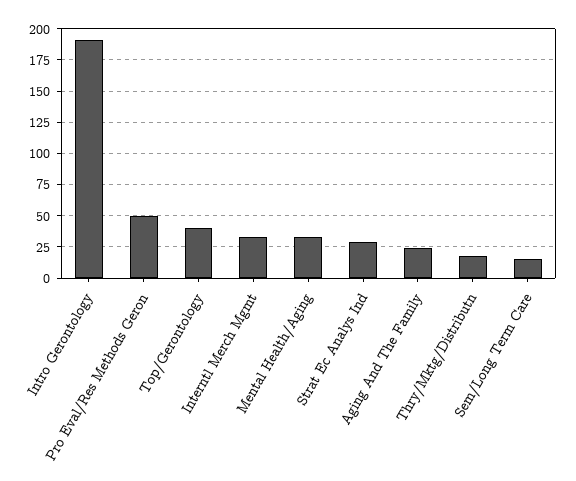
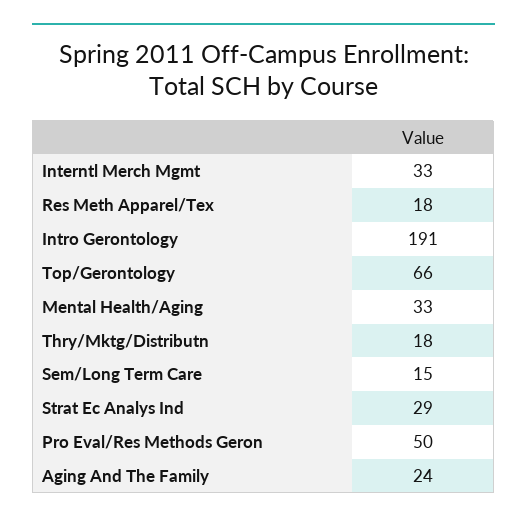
Top/Gerontology: 40 -> 66
Res Meth Apparel/Tex: none -> 18

